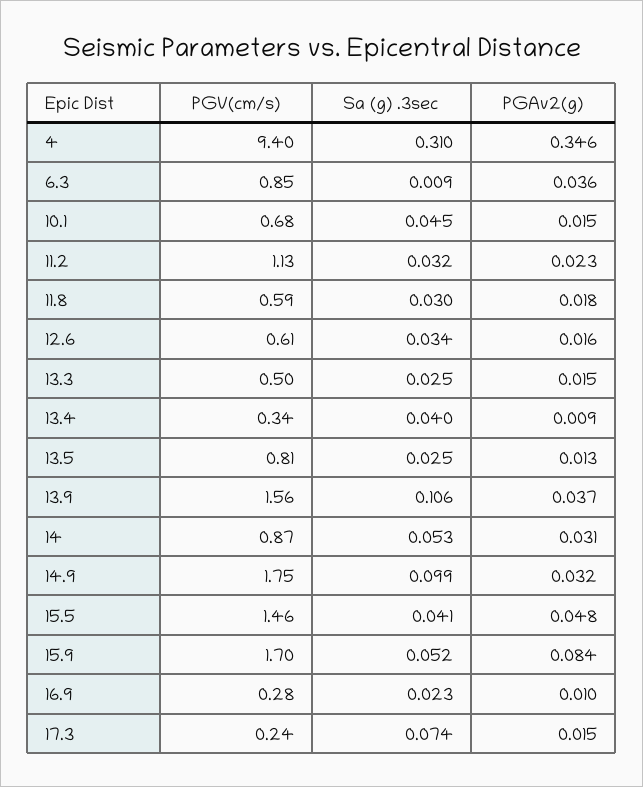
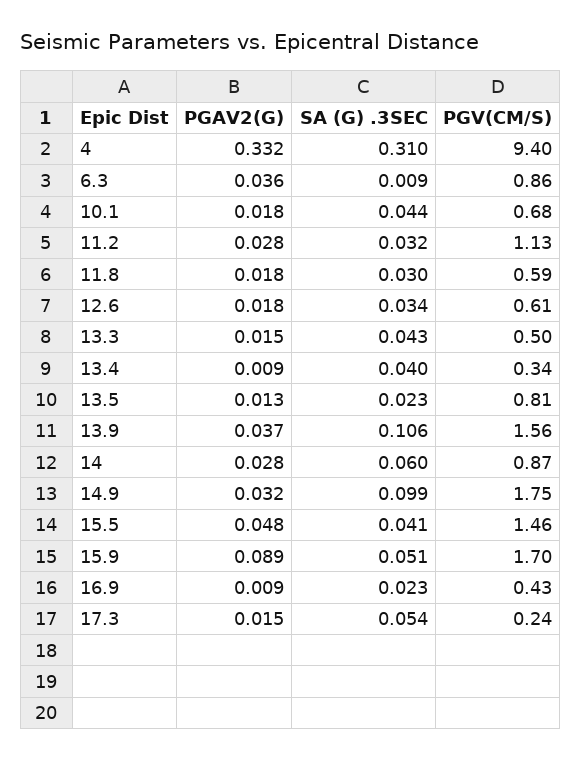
PGAv2(g), 4: 0.346 -> 0.332
PGV(cm/s), 6.3: 0.85 -> 0.86
Sa (g) .3sec, 10.1: 0.045 -> 0.044
PGAv2(g), 10.1: 0.015 -> 0.018
PGAv2(g), 11.2: 0.023 -> 0.028
PGAv2(g), 12.6: 0.016 -> 0.018
Sa (g) .3sec, 13.3: 0.025 -> 0.043
Sa (g) .3sec, 13.5: 0.025 -> 0.023
Sa (g) .3sec, 14: 0.053 -> 0.06
PGAv2(g), 14: 0.031 -> 0.028
Sa (g) .3sec, 15.9: 0.052 -> 0.051
PGAv2(g), 15.9: 0.084 -> 0.089
PGV(cm/s), 16.9: 0.28 -> 0.43
PGAv2(g), 16.9: 0.01 -> 0.009
Sa (g) .3sec, 17.3: 0.074 -> 0.054

